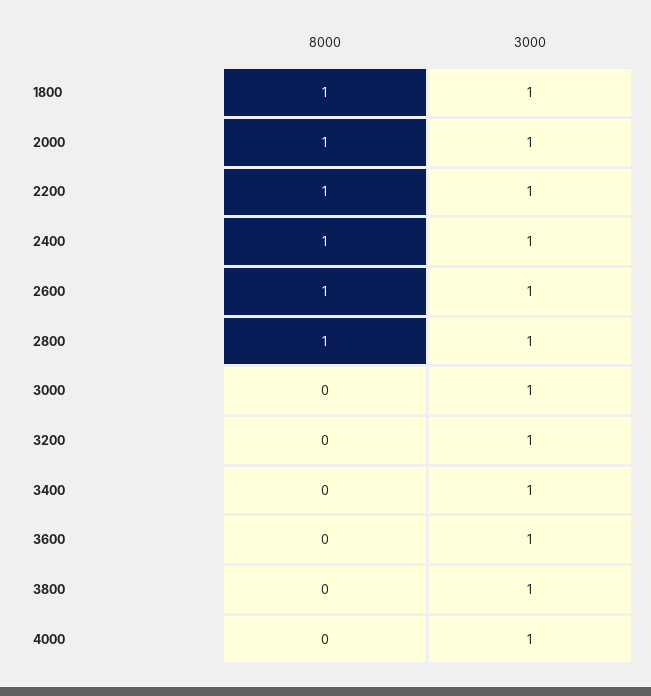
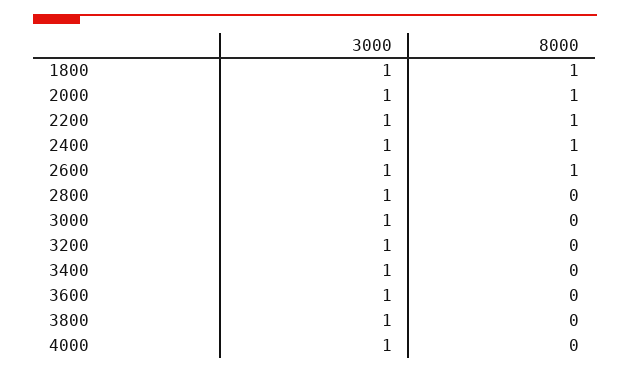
8000, 2800: 1 -> 0

